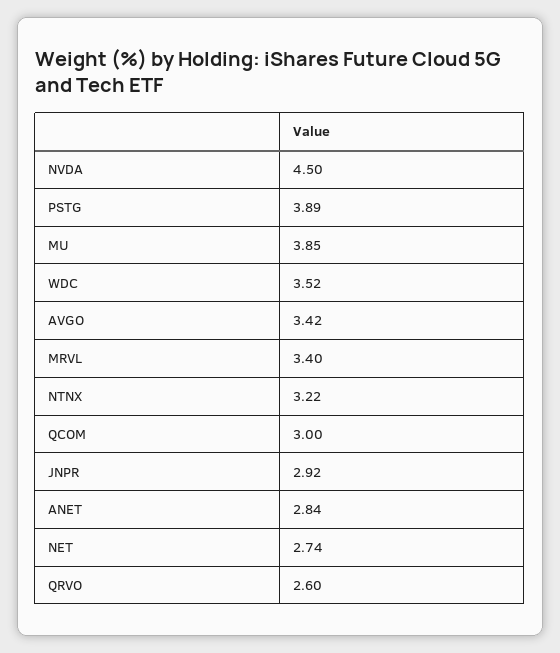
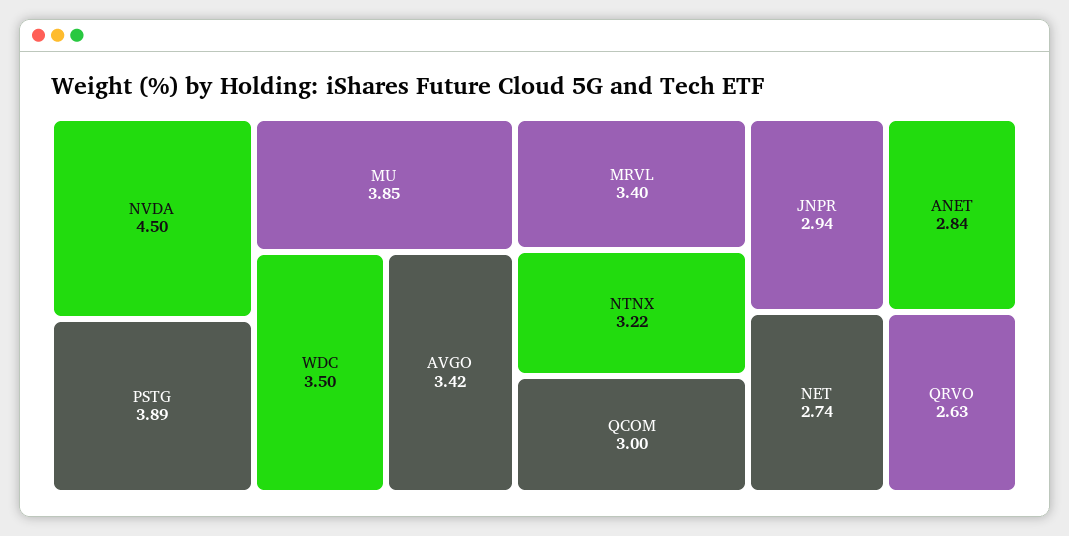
WDC: 3.52 -> 3.5
JNPR: 2.92 -> 2.94
QRVO: 2.6 -> 2.63

